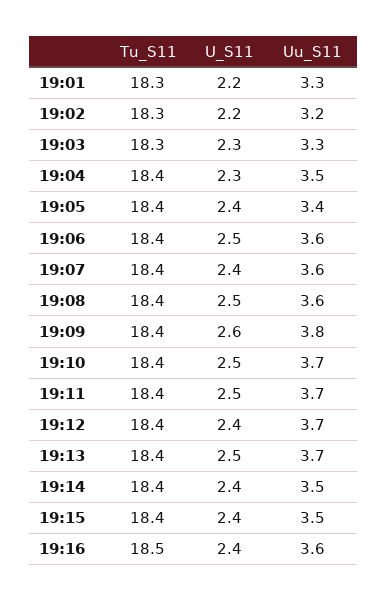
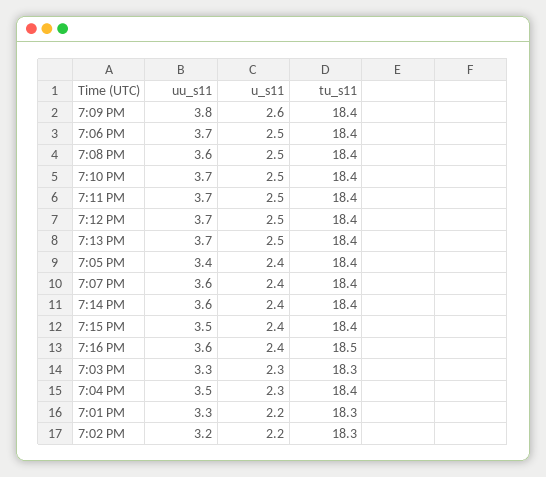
Uu_S11, 19:06: 3.6 -> 3.7
U_S11, 19:12: 2.4 -> 2.5
Uu_S11, 19:14: 3.5 -> 3.6

